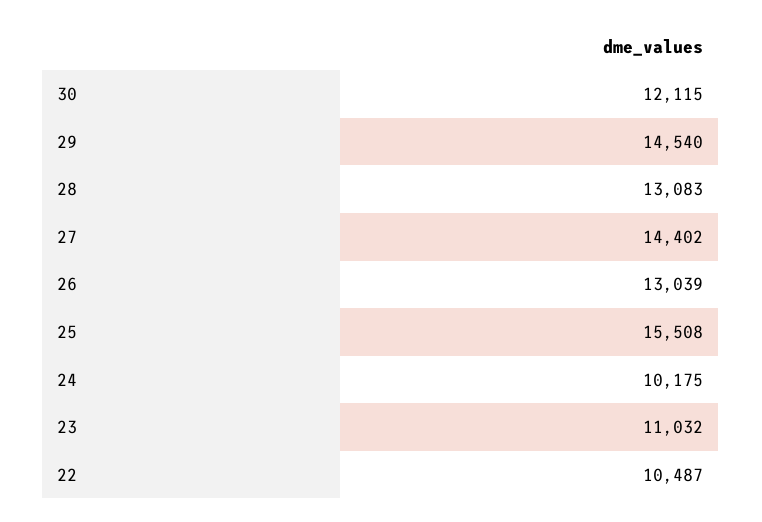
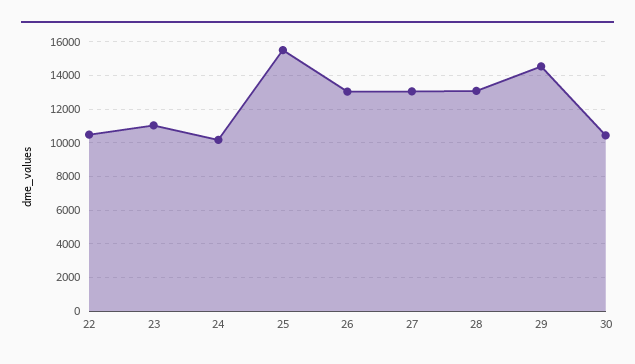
30: 12115 -> 10500
27: 14402 -> 13000

